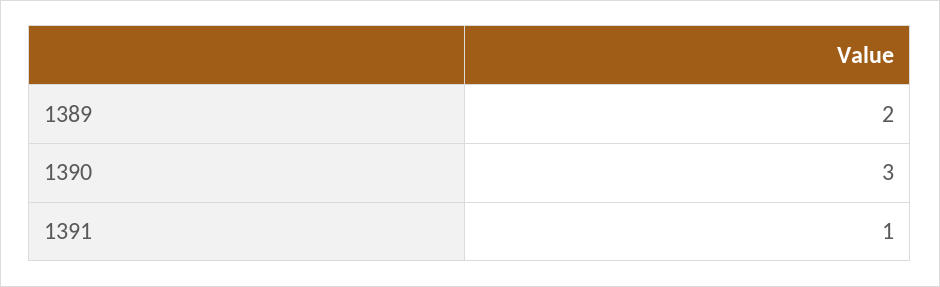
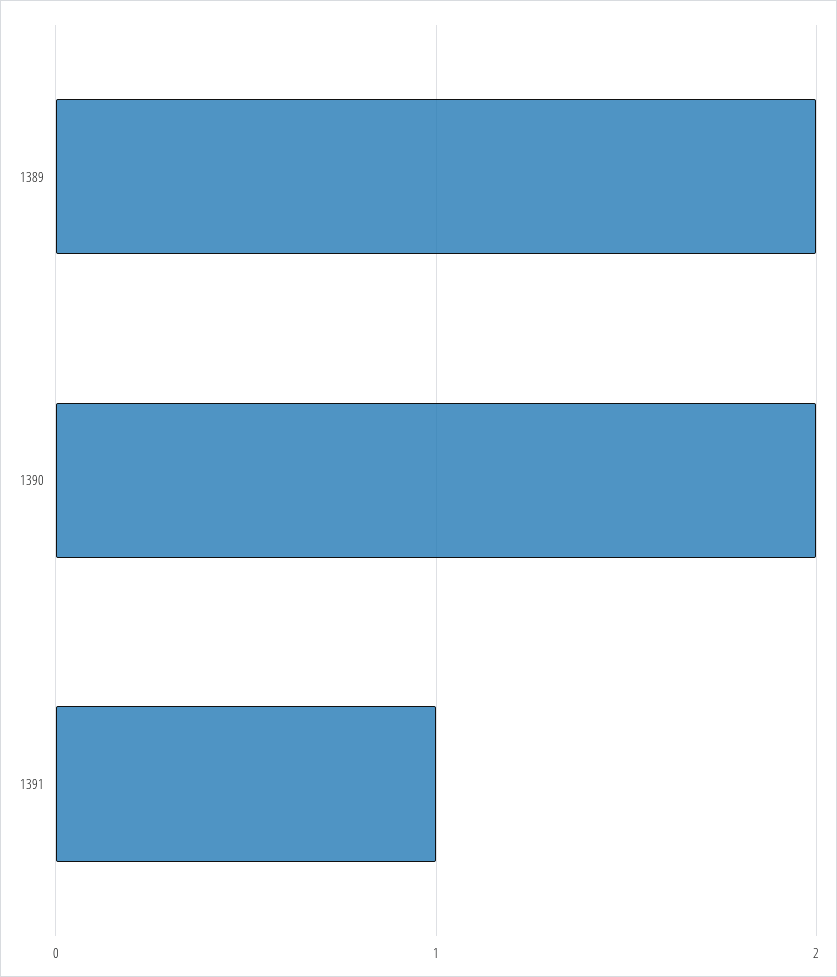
1390: 3 -> 2

